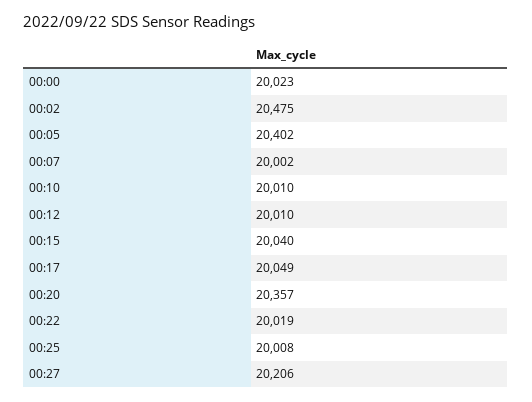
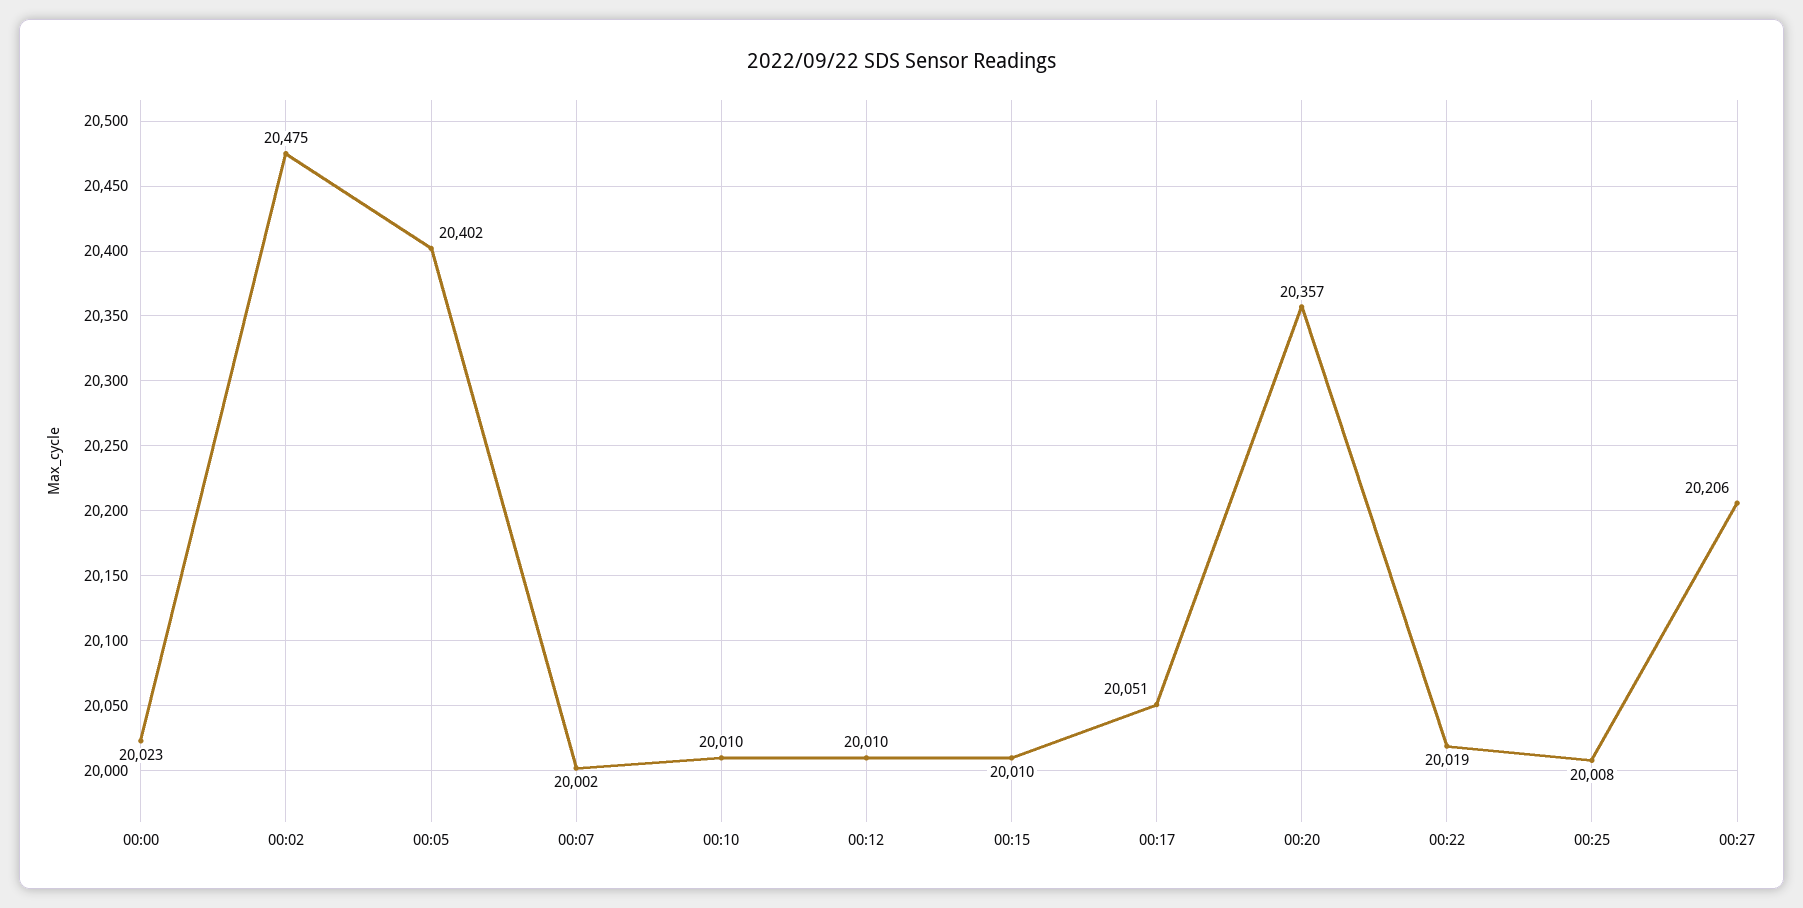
00:15: 20040 -> 20010
00:17: 20049 -> 20051

